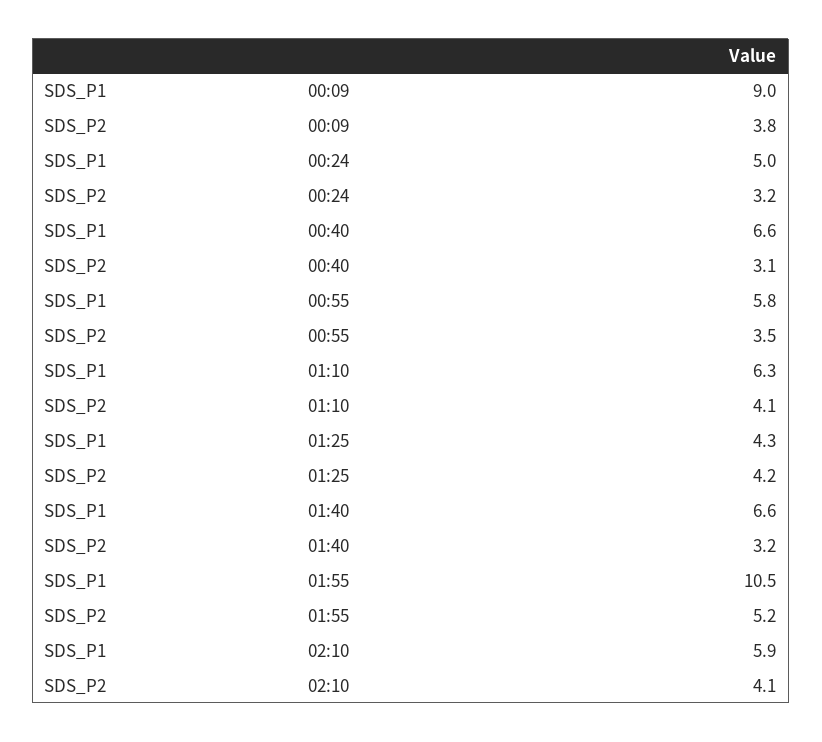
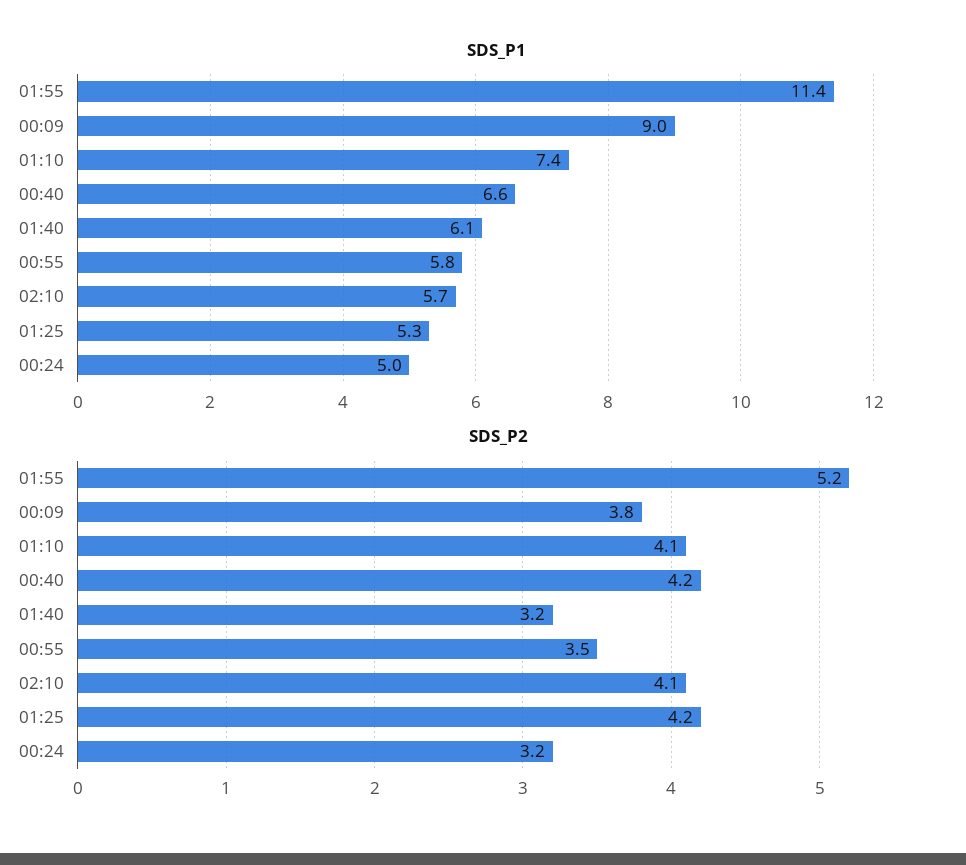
SDS_P2, 00:40: 3.1 -> 4.2
SDS_P1, 01:10: 6.3 -> 7.4
SDS_P1, 01:25: 4.3 -> 5.3
SDS_P1, 01:40: 6.6 -> 6.1
SDS_P1, 01:55: 10.5 -> 11.4
SDS_P1, 02:10: 5.9 -> 5.7

